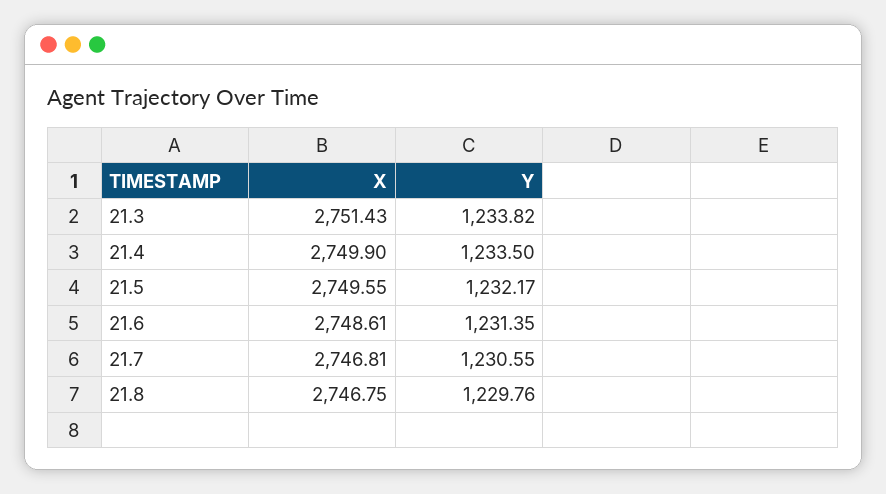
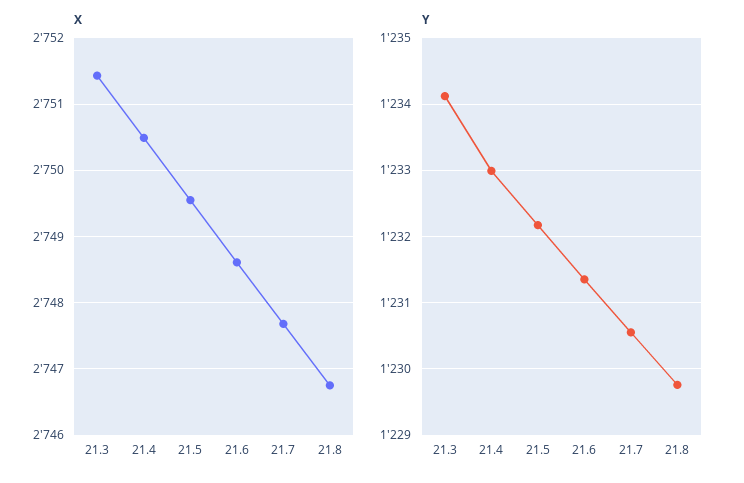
Y, 21.3: 1233.82 -> 1234.1
X, 21.4: 2749.9 -> 2750.5
Y, 21.4: 1233.5 -> 1233
X, 21.7: 2746.81 -> 2747.7

